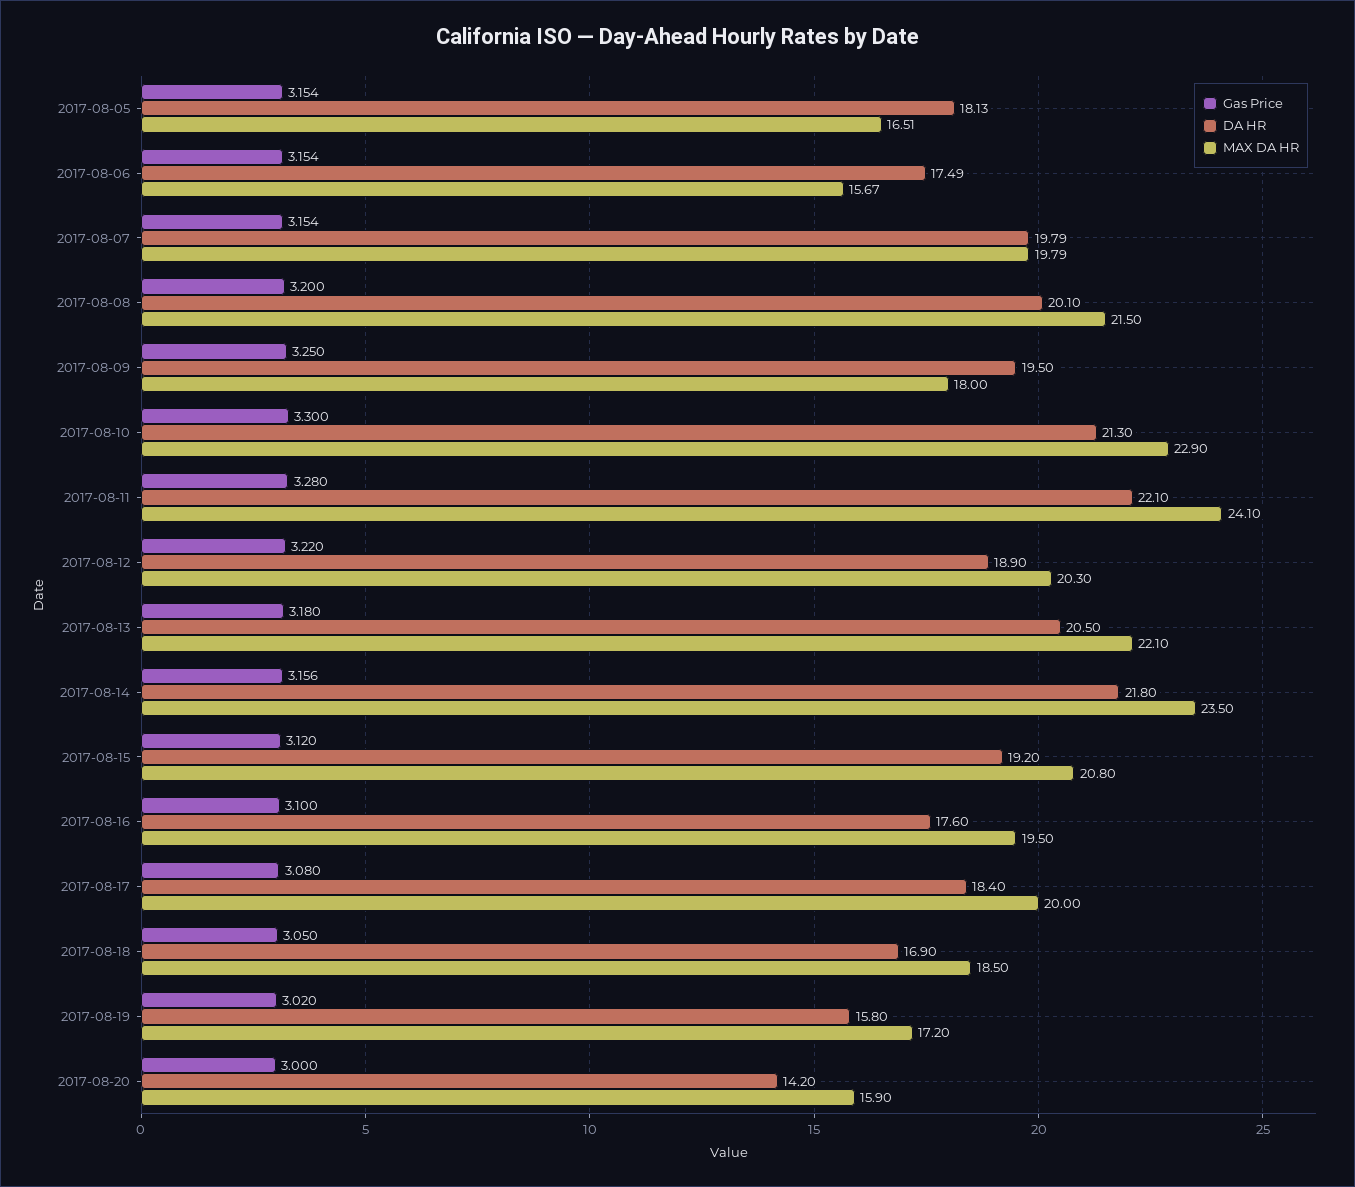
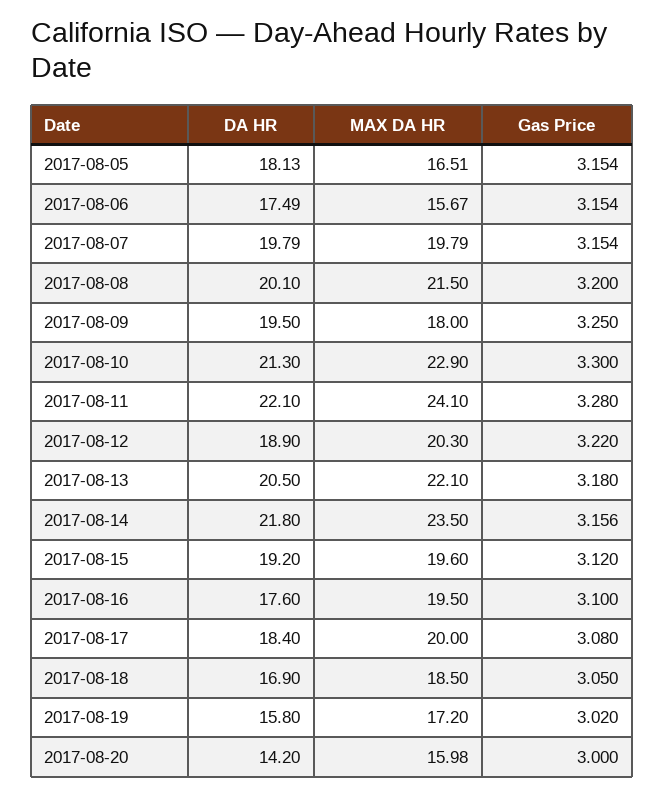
MAX DA HR, 2017-08-15: 20.8 -> 19.6
MAX DA HR, 2017-08-20: 15.9 -> 15.98

